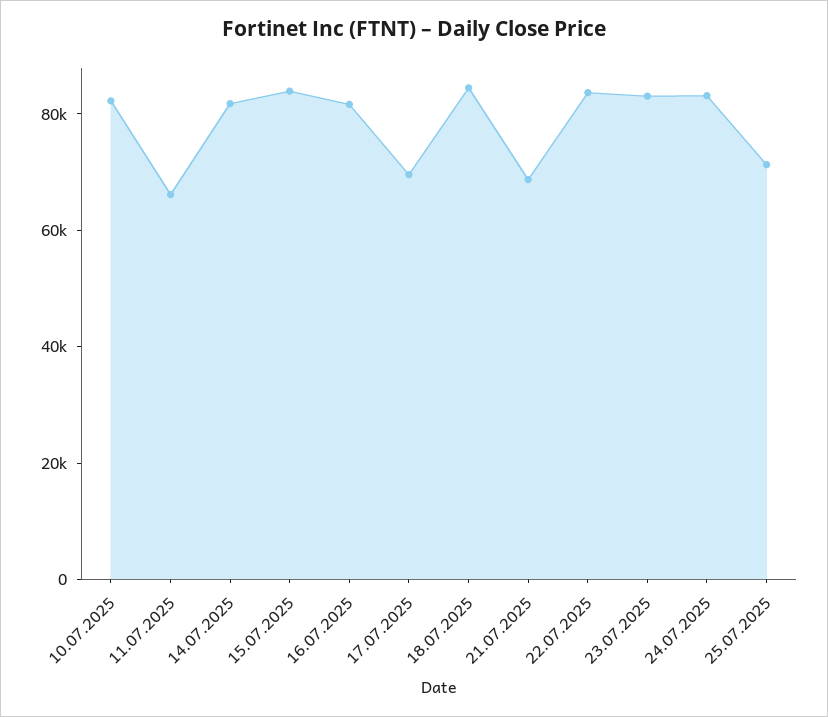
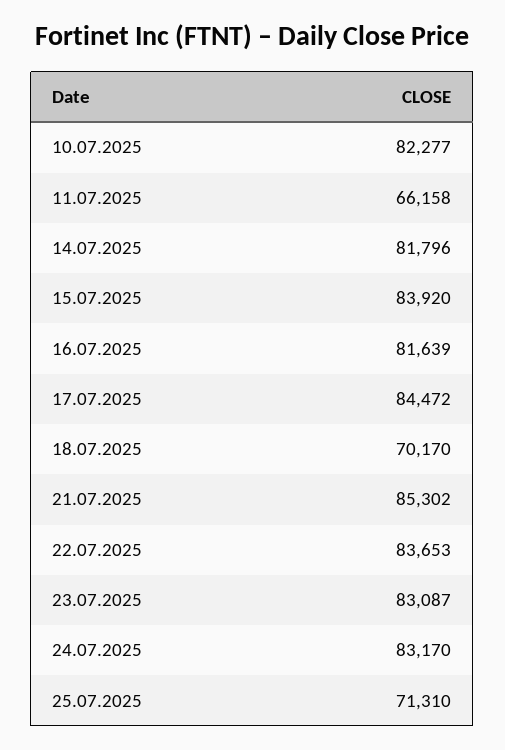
17.07.2025: 70000 -> 84472
18.07.2025: 85000 -> 70170
21.07.2025: 70000 -> 85302

